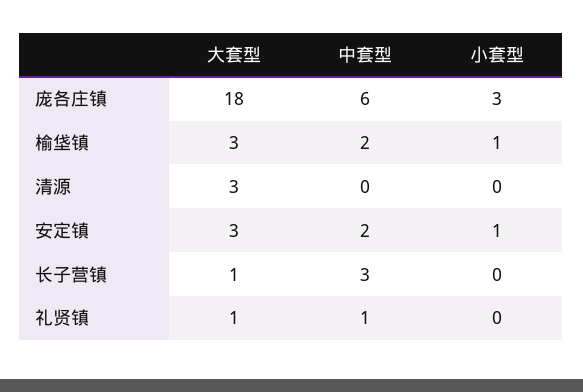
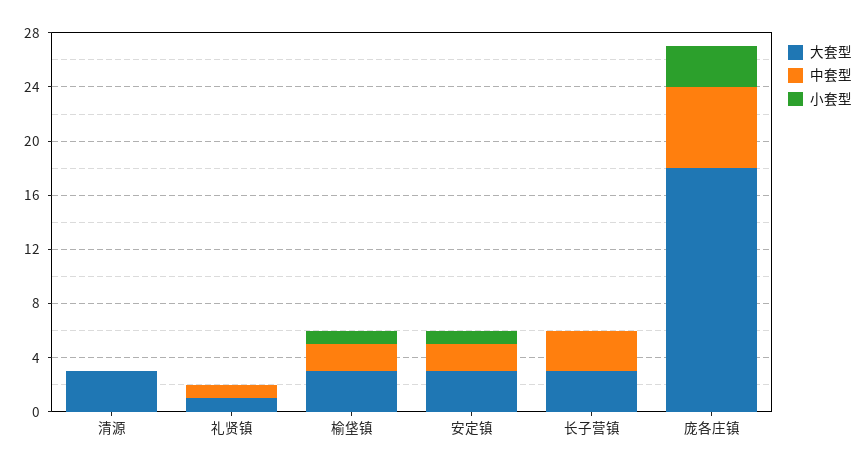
大套型, 长子营镇: 1 -> 3

